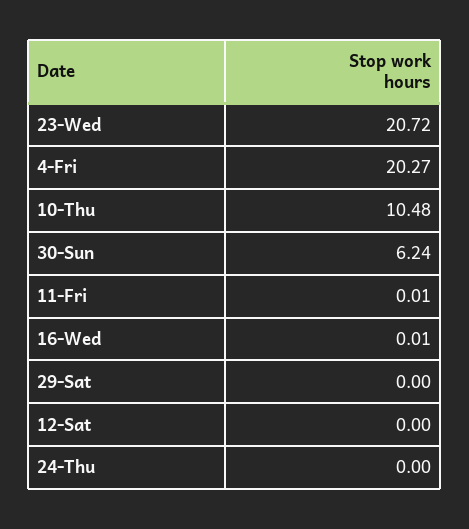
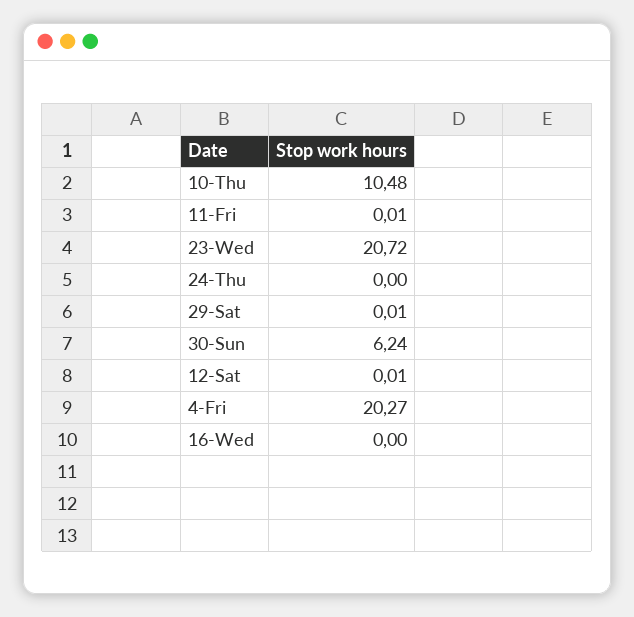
16-Wed: 0.01 -> 0
29-Sat: 0 -> 0.01
12-Sat: 0 -> 0.01

